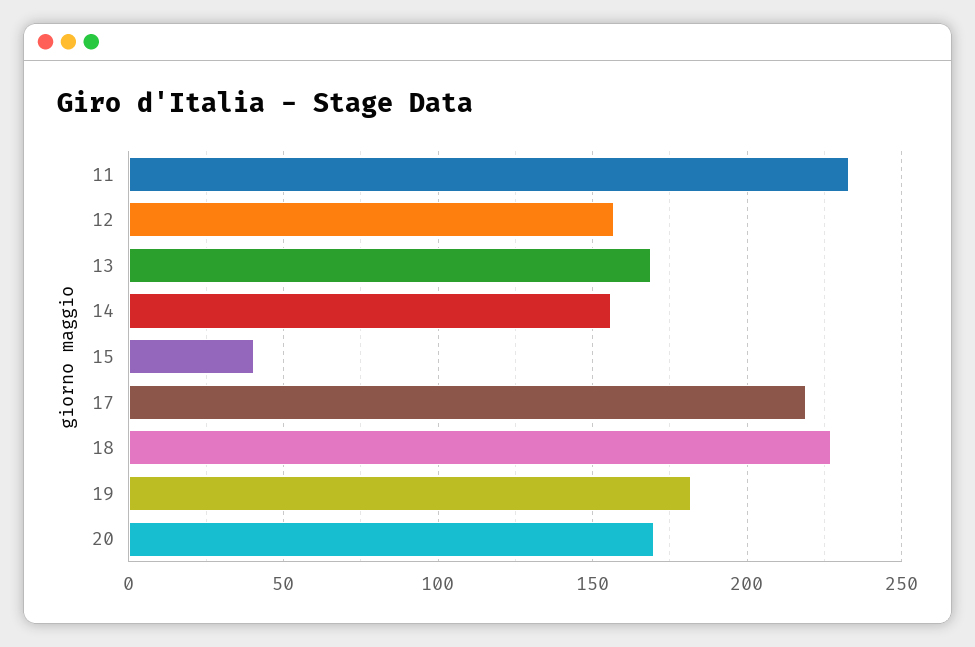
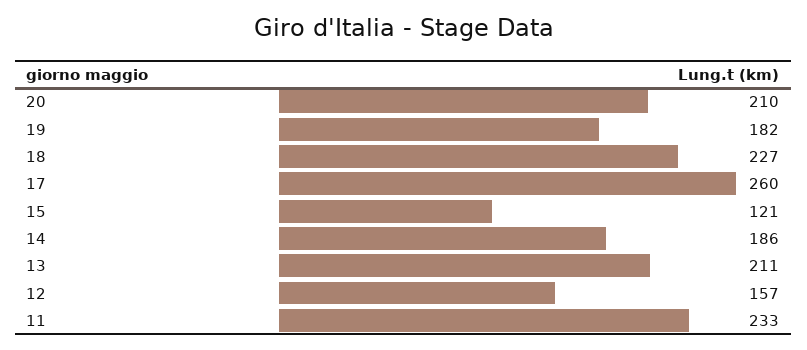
13: 170 -> 211
14: 155 -> 186
15: 40 -> 121
17: 220 -> 260
20: 170 -> 210

